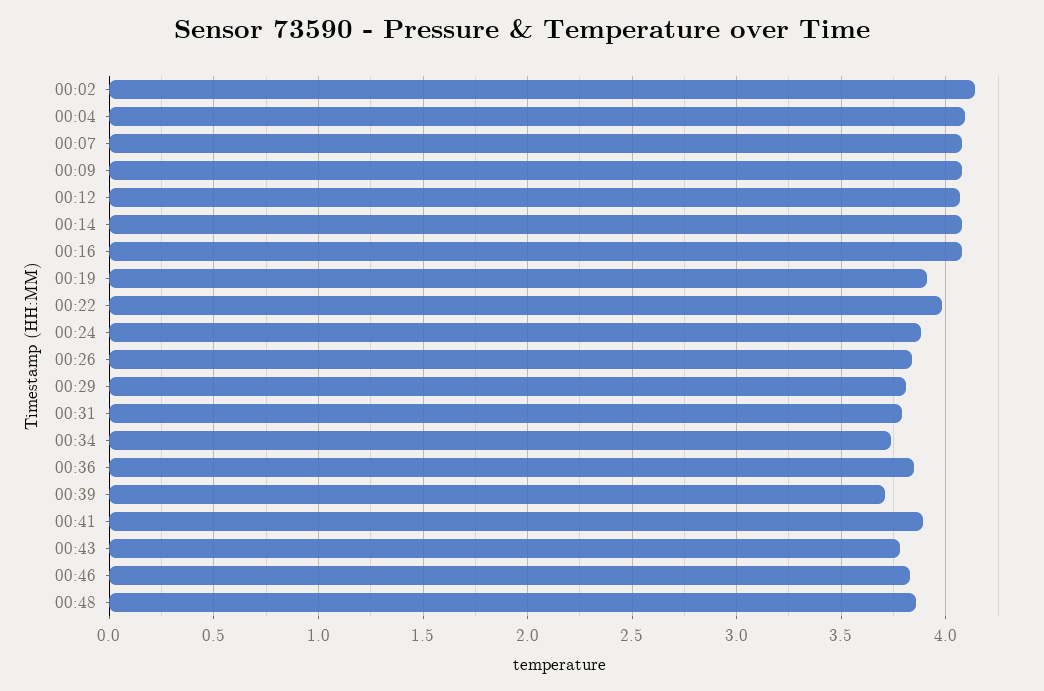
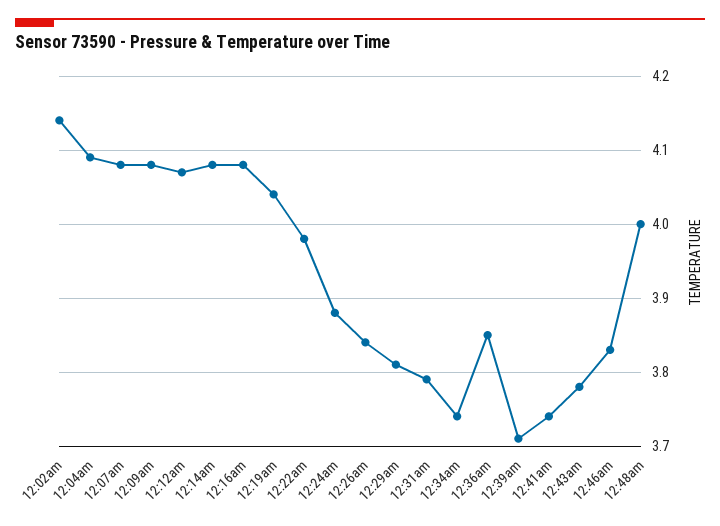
00:19: 3.9 -> 4.04
00:41: 3.9 -> 3.74
00:48: 3.85 -> 4

